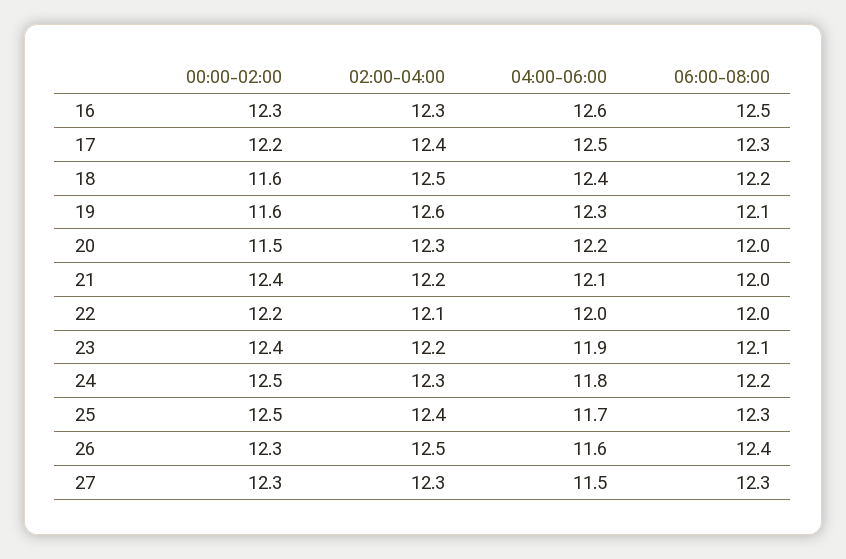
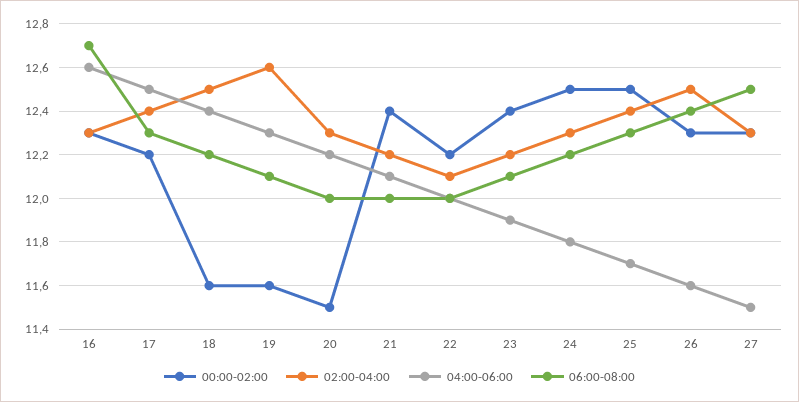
06:00-08:00, 16: 12.5 -> 12.7
06:00-08:00, 27: 12.3 -> 12.5

